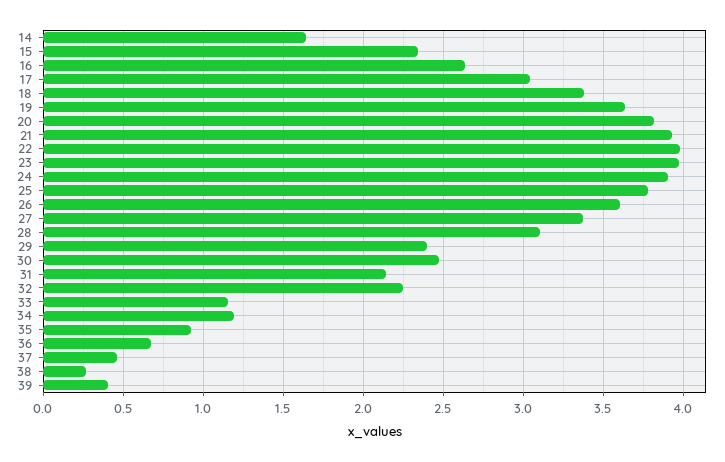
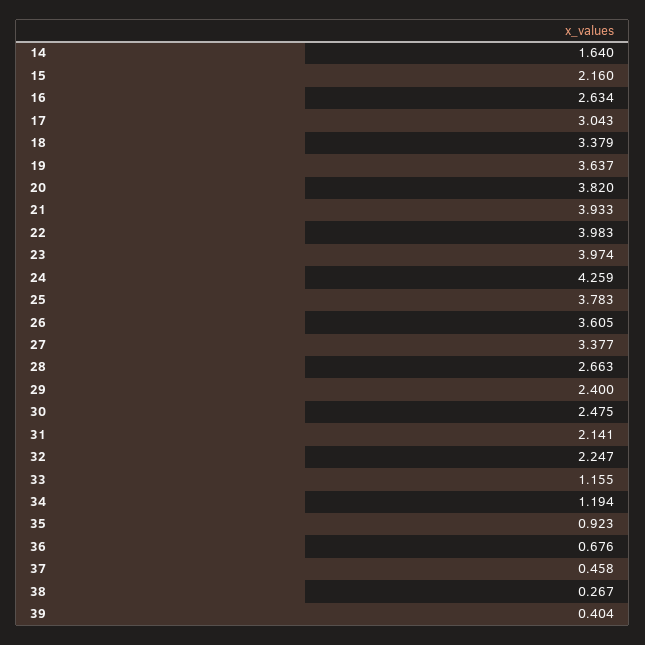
15: 2.35 -> 2.16
24: 3.9 -> 4.259
28: 3.1 -> 2.663

